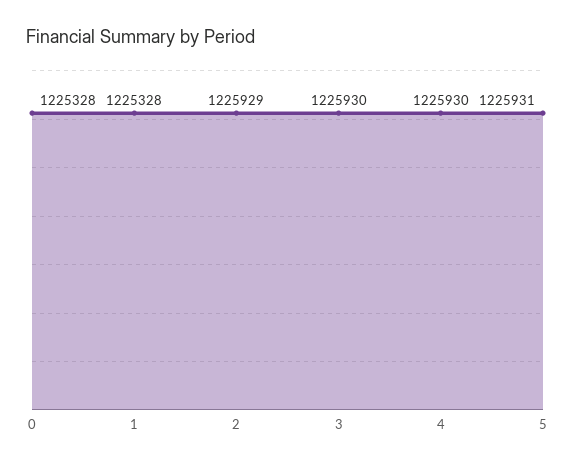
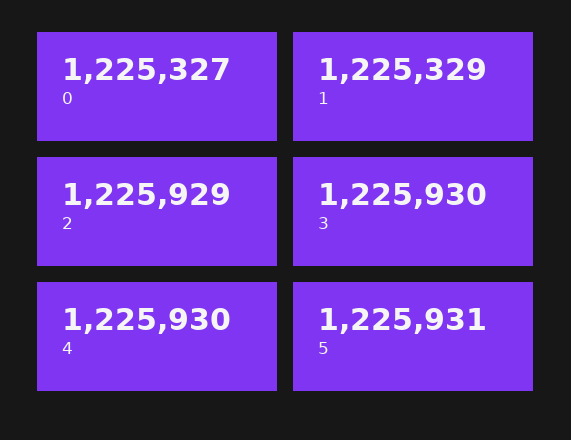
0: 1225328 -> 1225327
1: 1225328 -> 1225329

